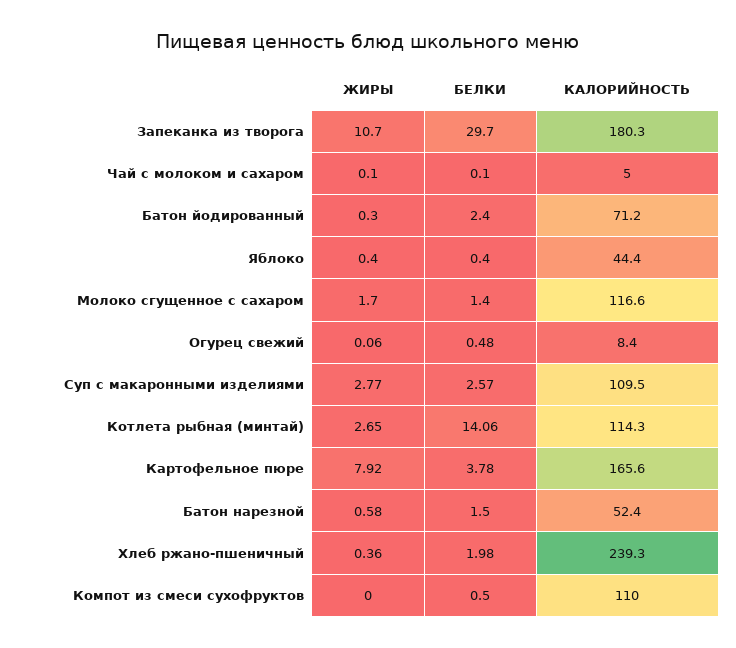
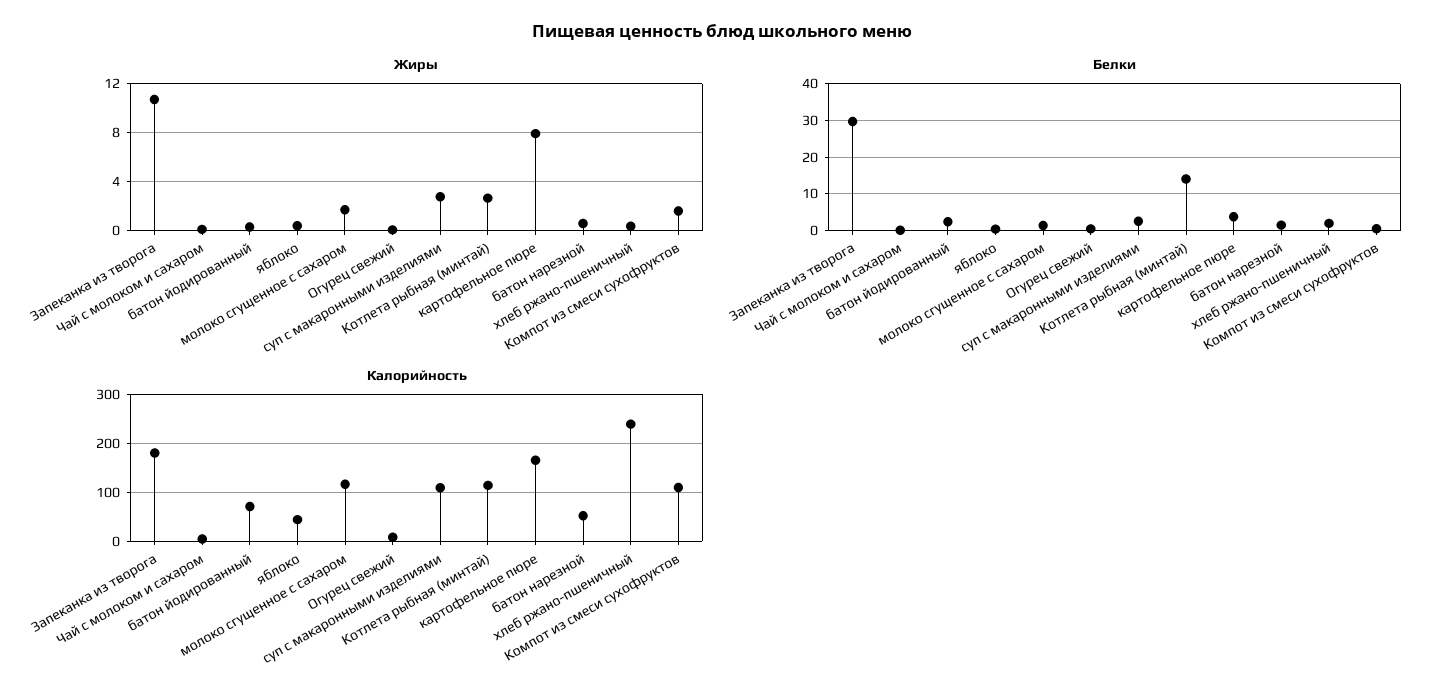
ЖИРЫ, Компот из смеси сухофруктов: 0 -> 1.5

